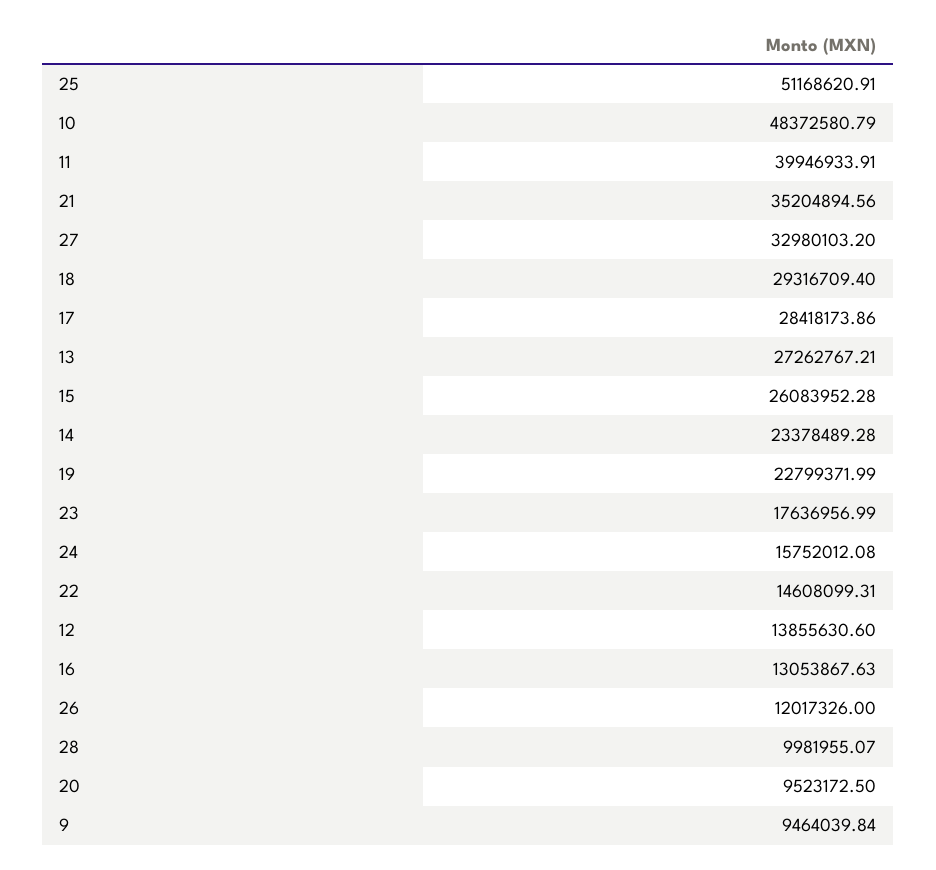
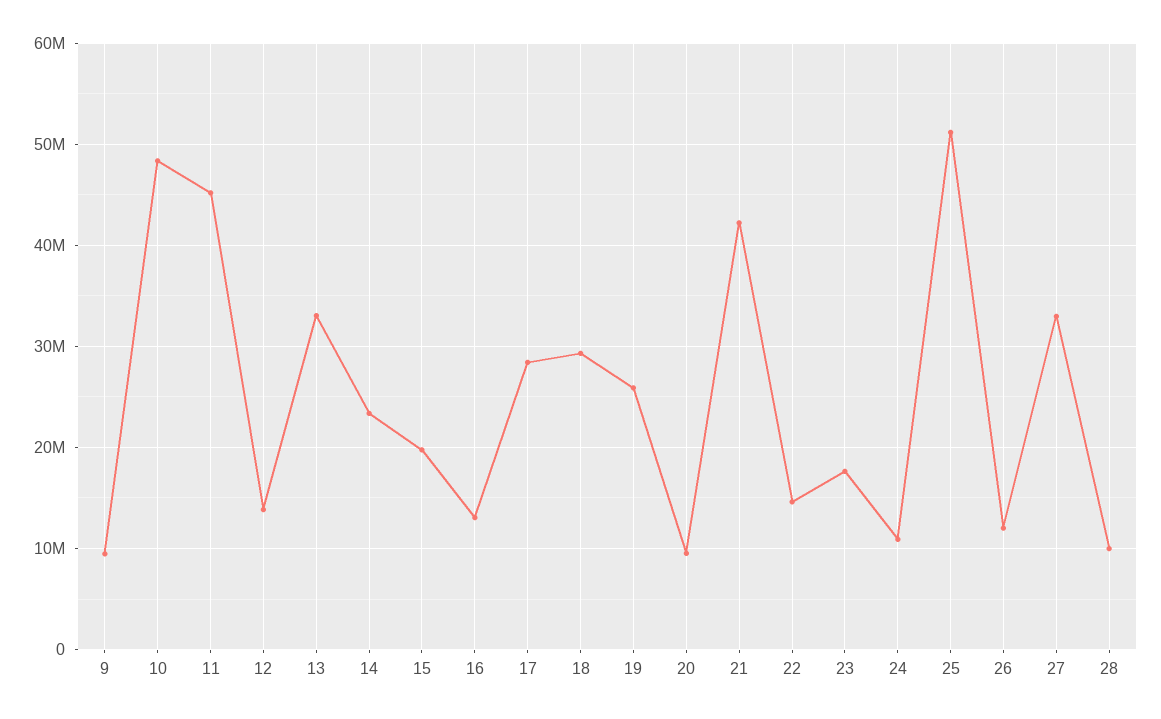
11: 39946933.91 -> 45000000
21: 35204894.56 -> 42000000
13: 27262767.21 -> 33000000
15: 26083952.28 -> 20000000
19: 22799371.99 -> 26000000
24: 15752012.08 -> 11000000

